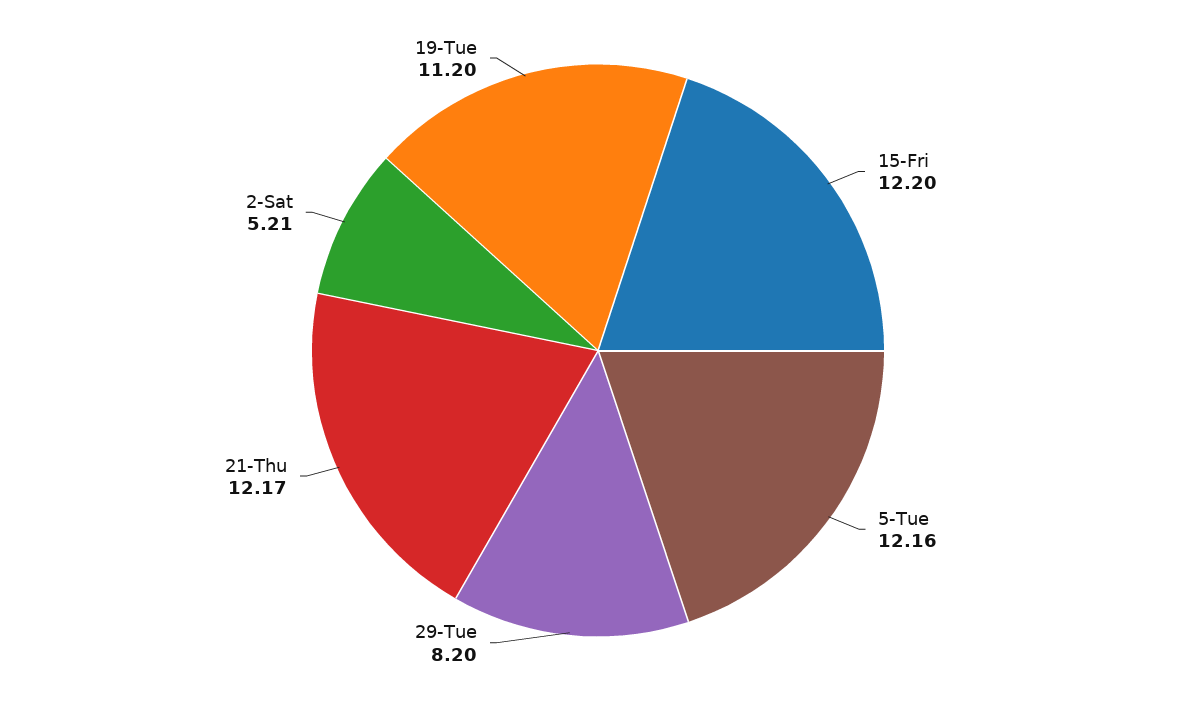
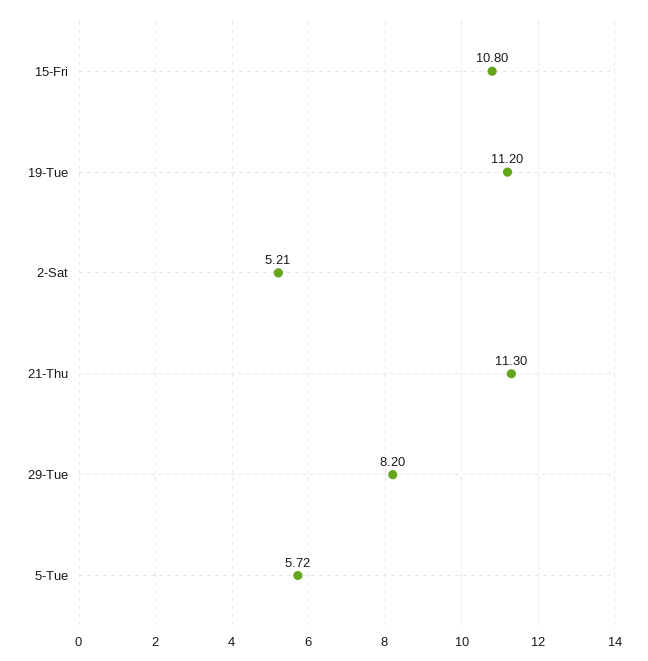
15-Fri: 12.2 -> 10.8
5-Tue: 12.16 -> 5.72
21-Thu: 12.17 -> 11.3

